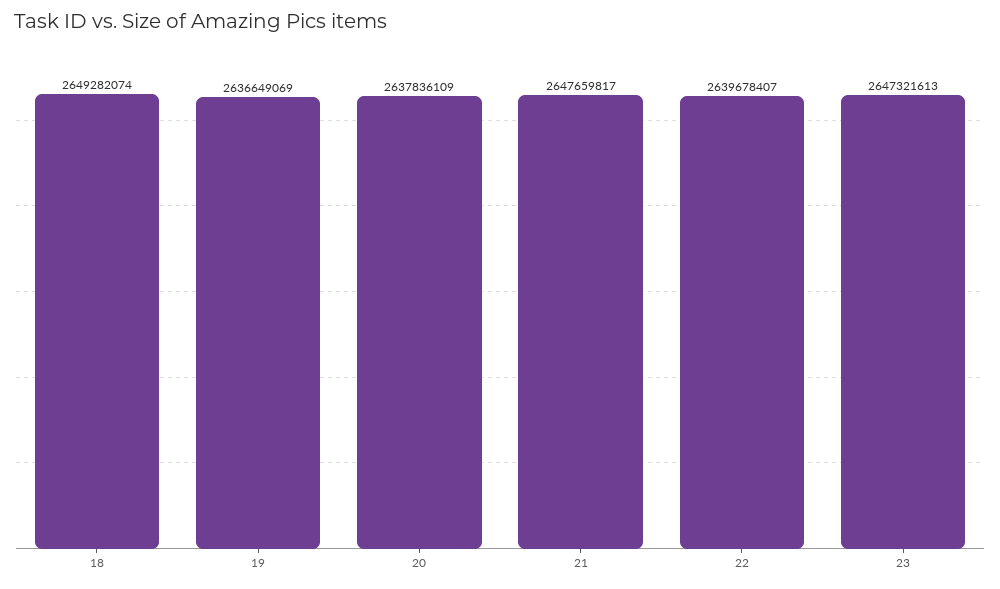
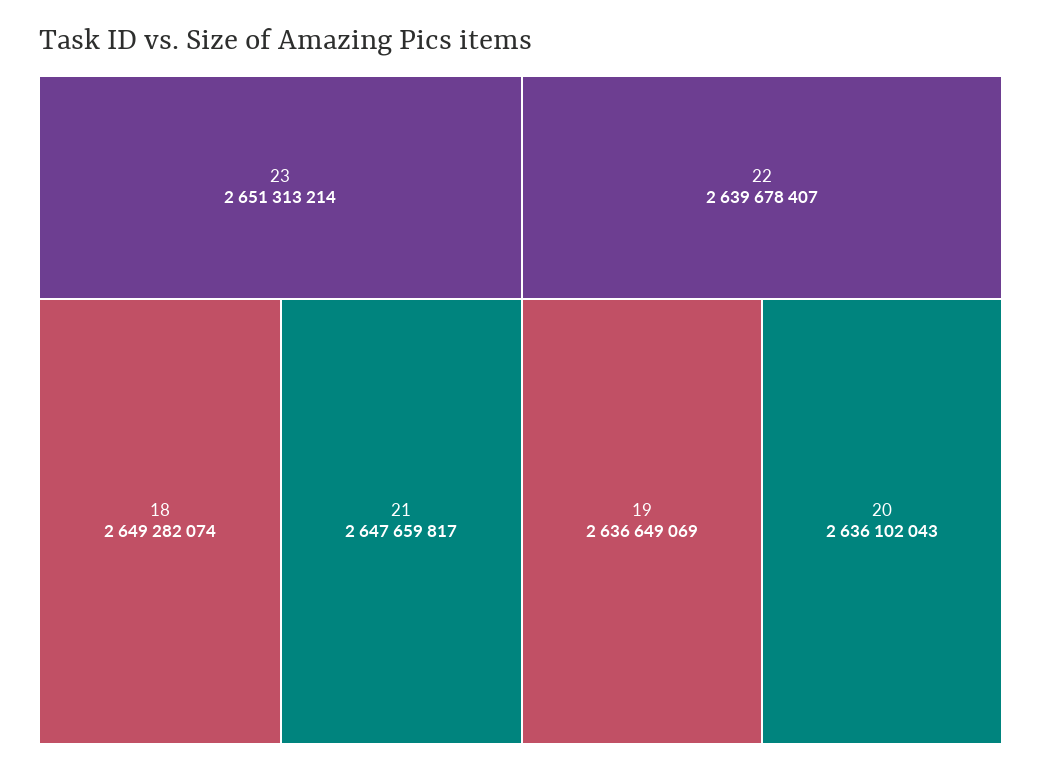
20: 2637836109 -> 2636102043
23: 2647321613 -> 2651313214

